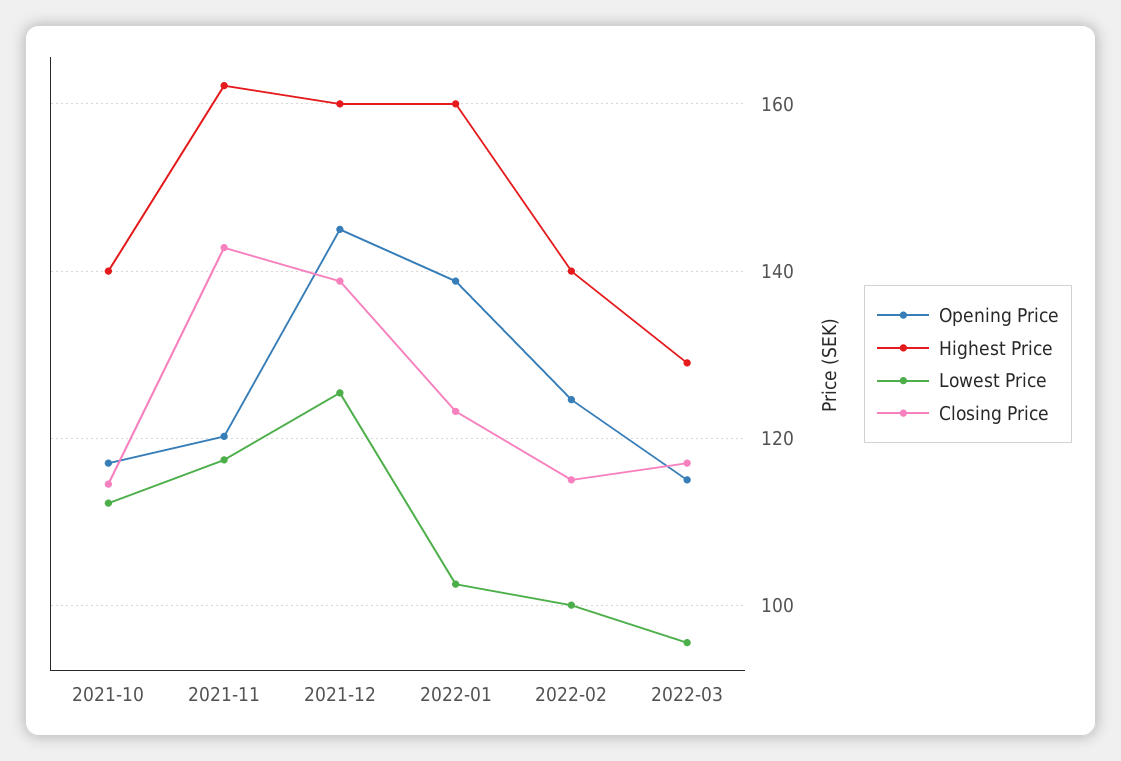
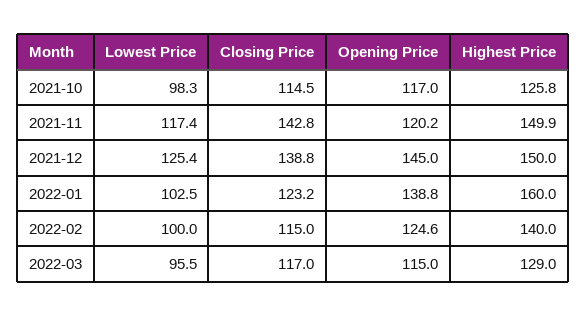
Highest Price, 2021-10: 140 -> 125.8
Lowest Price, 2021-10: 112 -> 98.3
Highest Price, 2021-11: 162 -> 149.9
Highest Price, 2021-12: 160 -> 150

